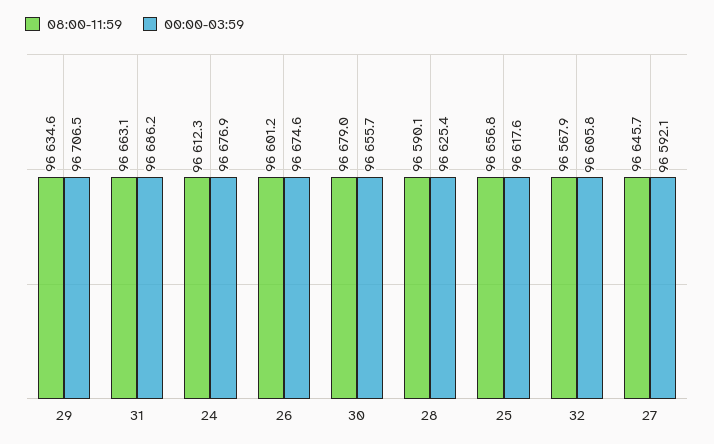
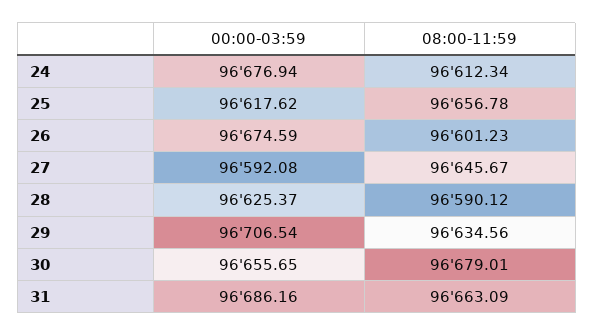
08:00-11:59, 32: 96567.9 -> none
00:00-03:59, 32: 96605.8 -> none

